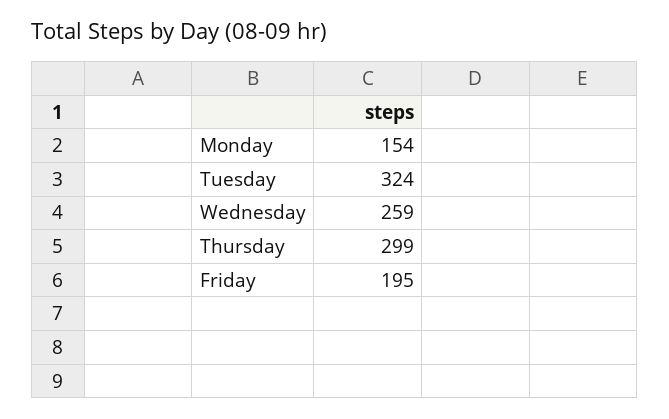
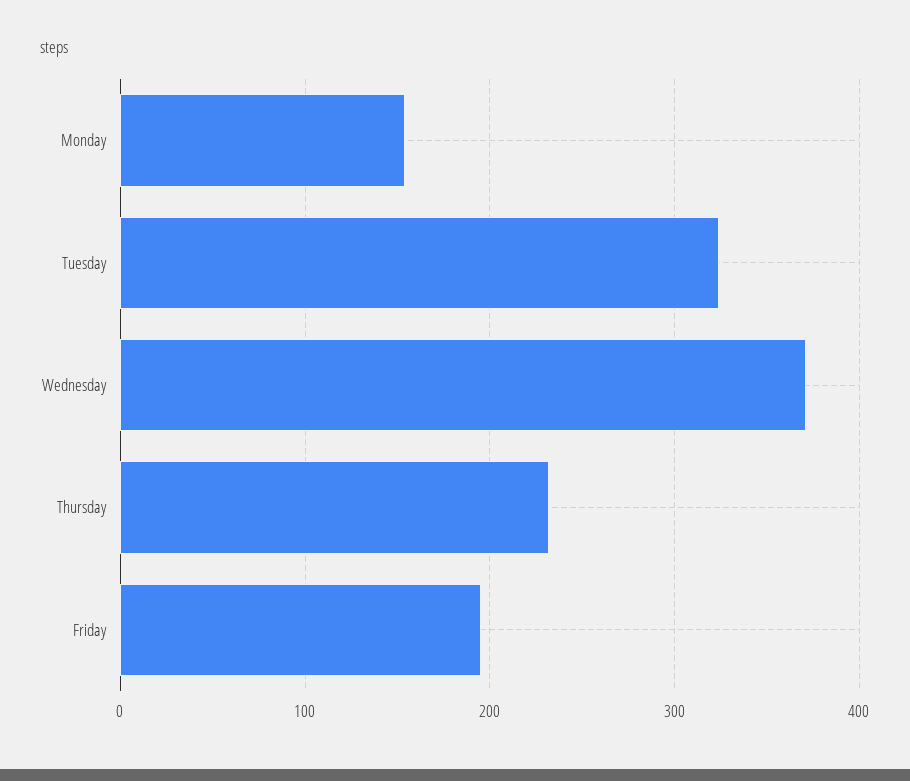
Wednesday: 259 -> 370
Thursday: 299 -> 230

